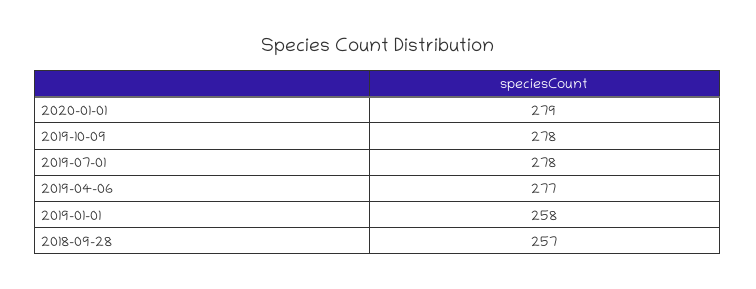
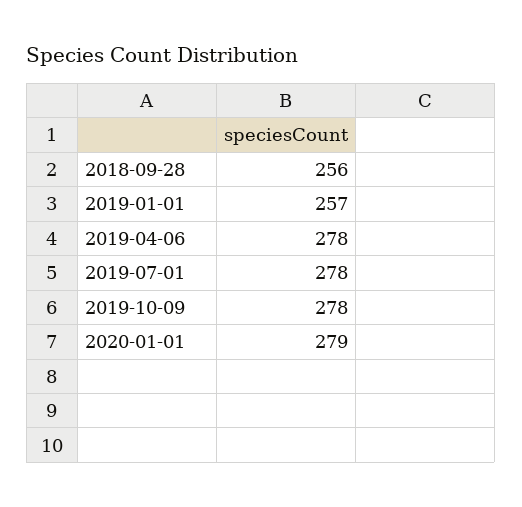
2019-04-06: 277 -> 278
2019-01-01: 258 -> 257
2018-09-28: 257 -> 256

